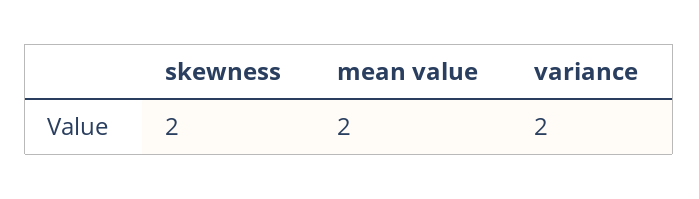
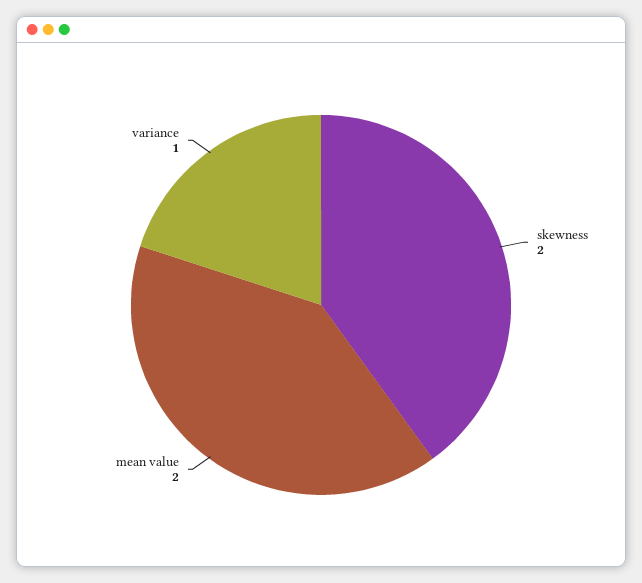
variance: 2 -> 1

